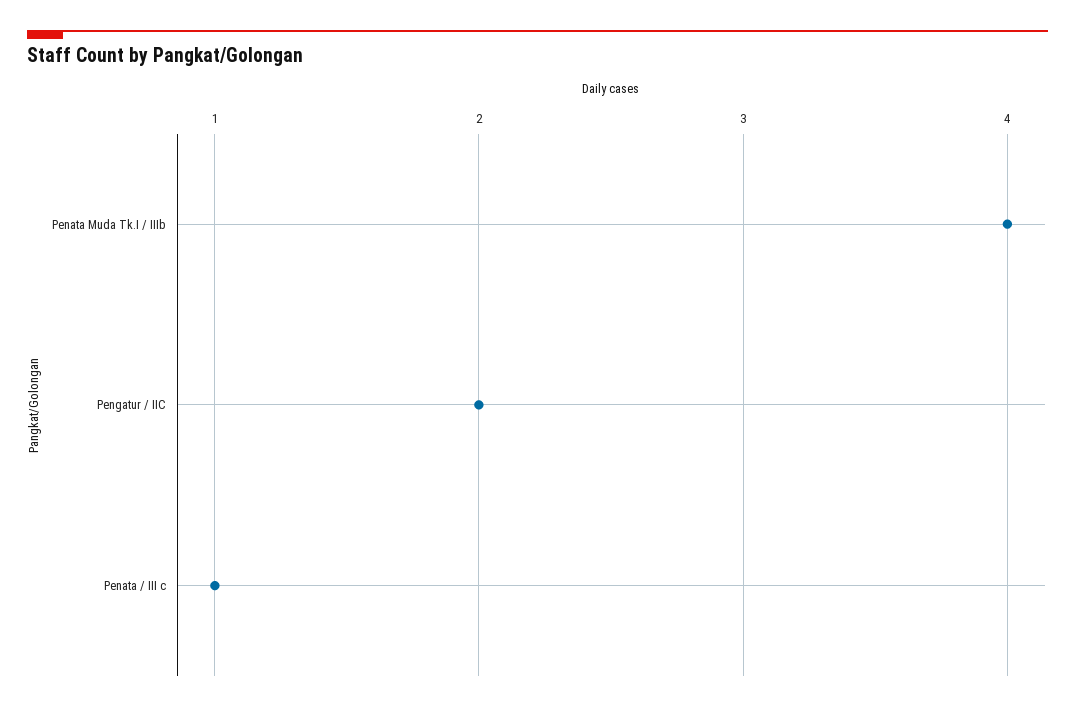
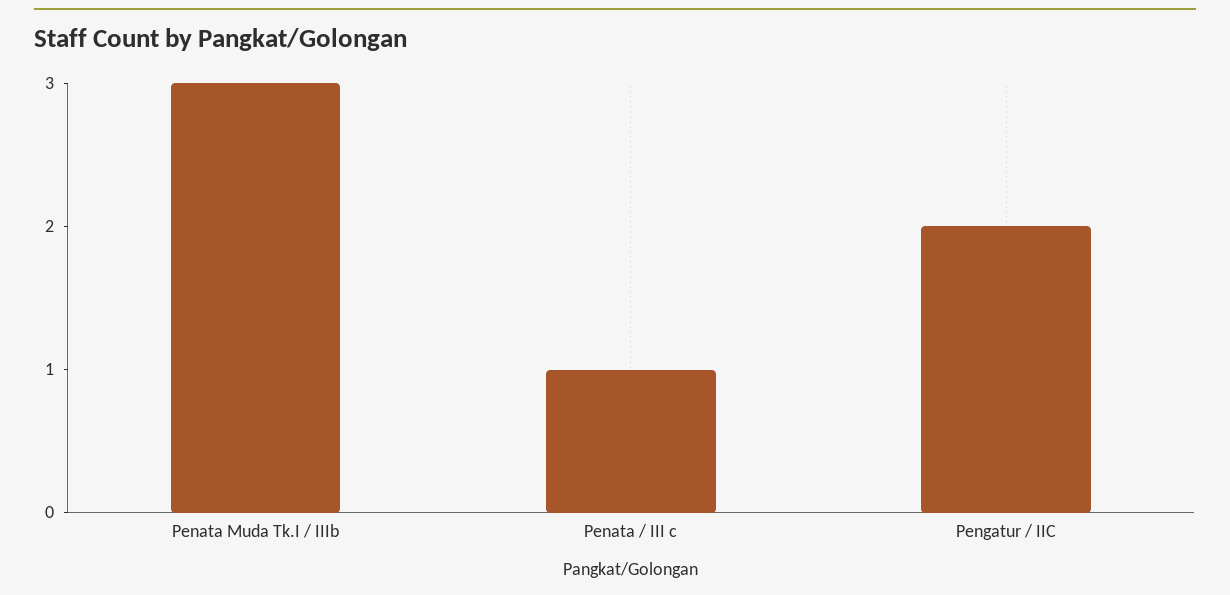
Penata Muda Tk.I / IIIb: 4 -> 3

